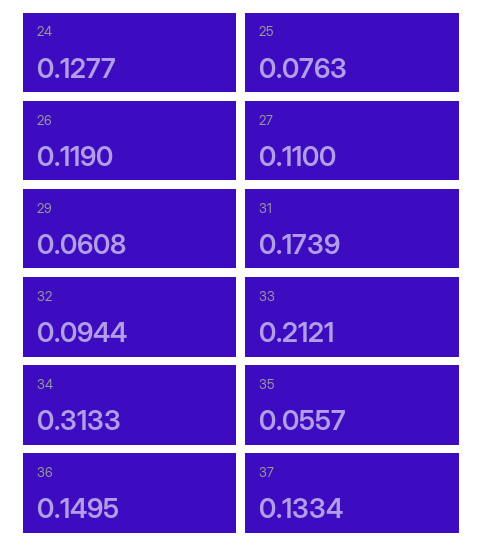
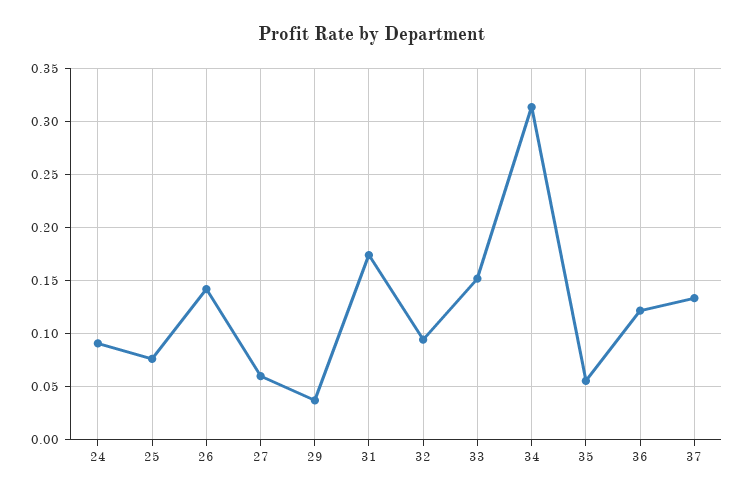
24: 0.1277 -> 0.09
26: 0.119 -> 0.14
27: 0.11 -> 0.06
29: 0.0608 -> 0.04
33: 0.2121 -> 0.15
36: 0.1495 -> 0.12

